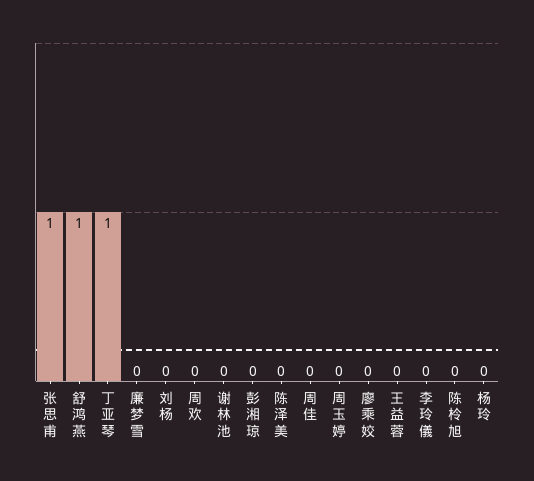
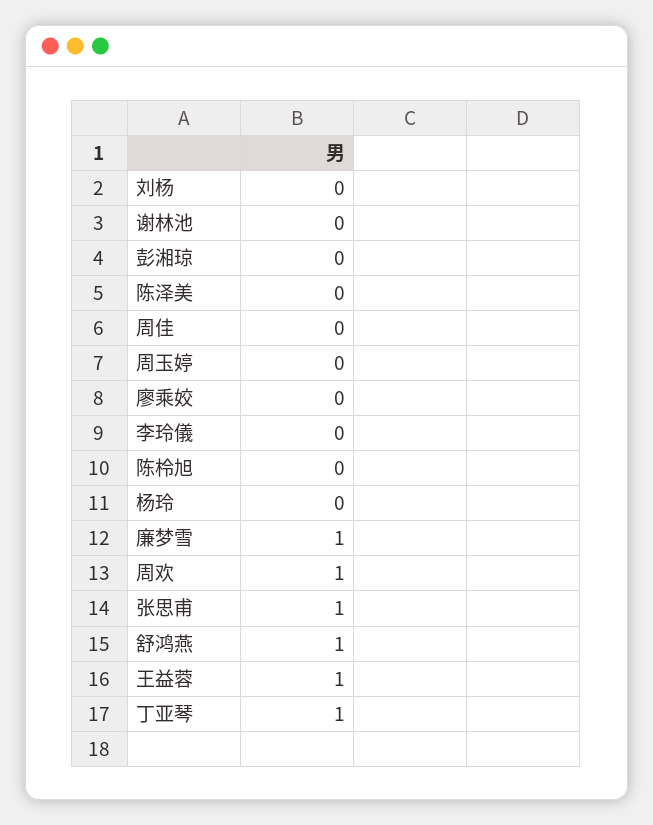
廉梦雪: 0 -> 1
周欢: 0 -> 1
王益蓉: 0 -> 1

